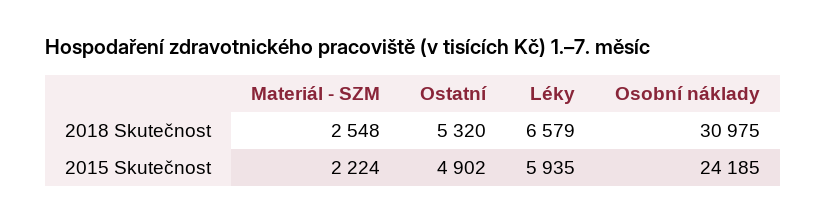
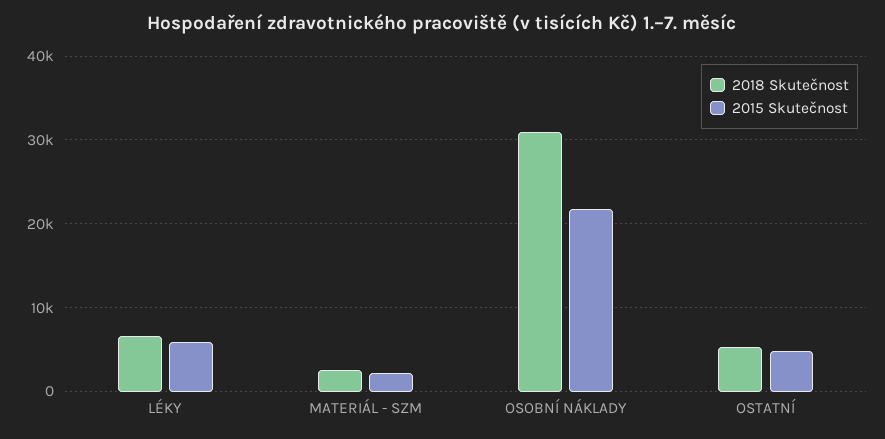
2015 Skutečnost, Osobní náklady: 24185 -> 22000

